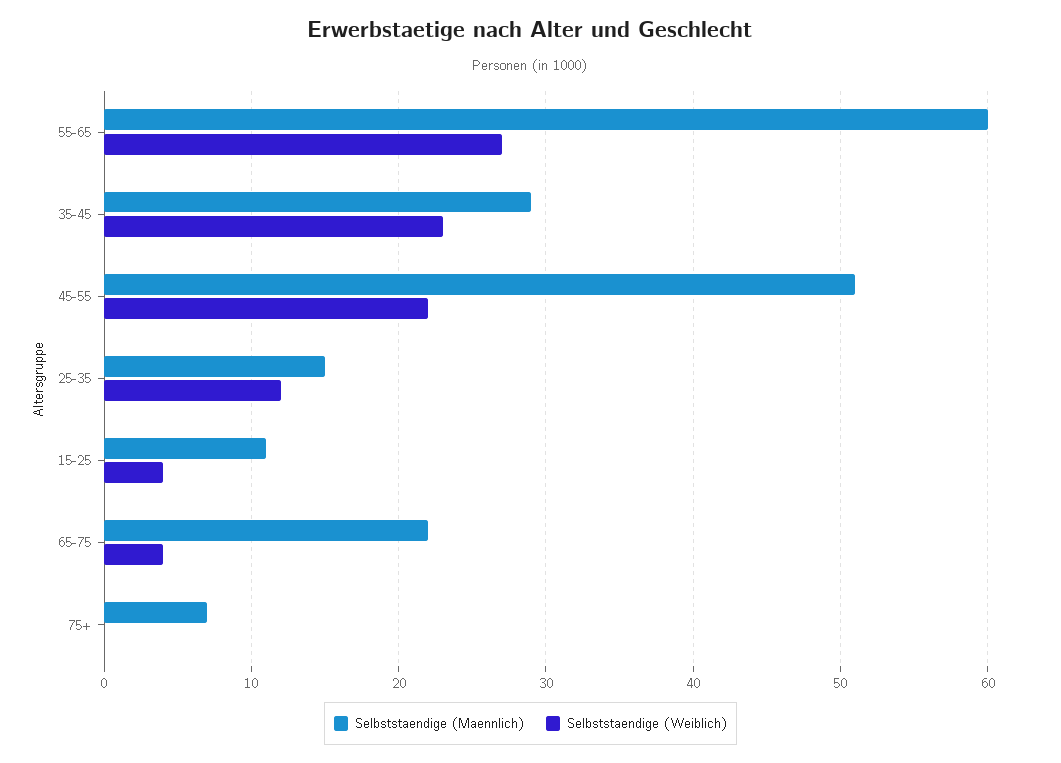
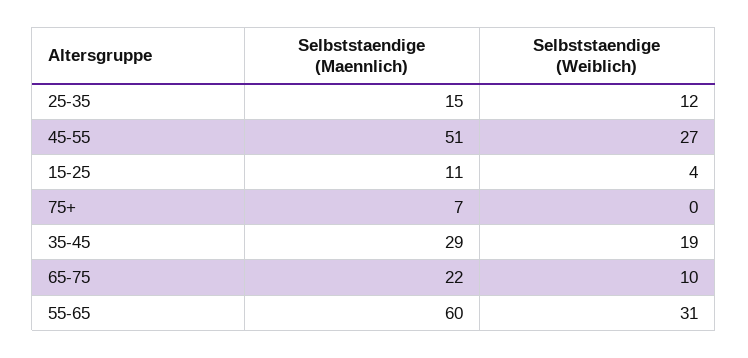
Selbststaendige (Weiblich), 55-65: 27 -> 31
Selbststaendige (Weiblich), 35-45: 23 -> 19
Selbststaendige (Weiblich), 45-55: 22 -> 27
Selbststaendige (Weiblich), 65-75: 4 -> 10

